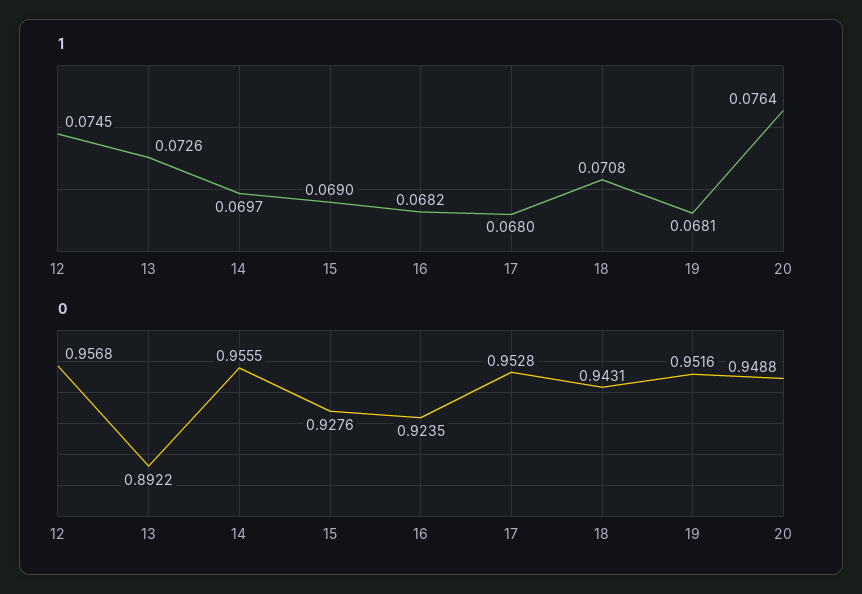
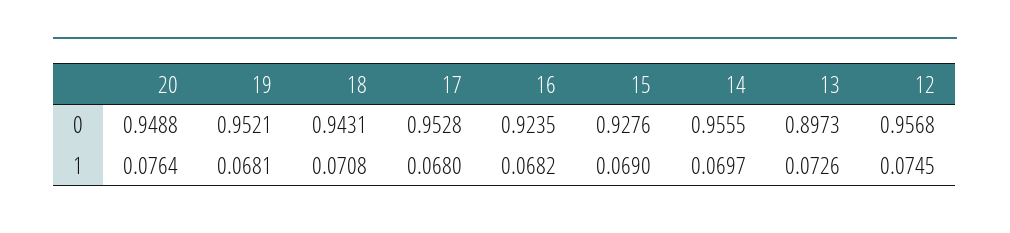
0, 13: 0.8922 -> 0.8973
0, 19: 0.9516 -> 0.9521

